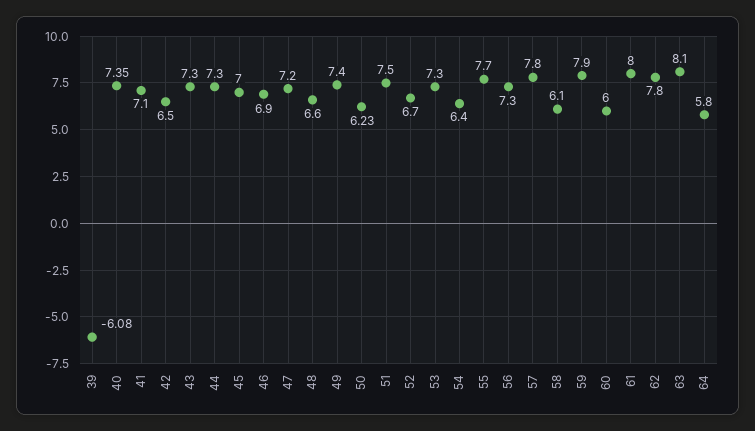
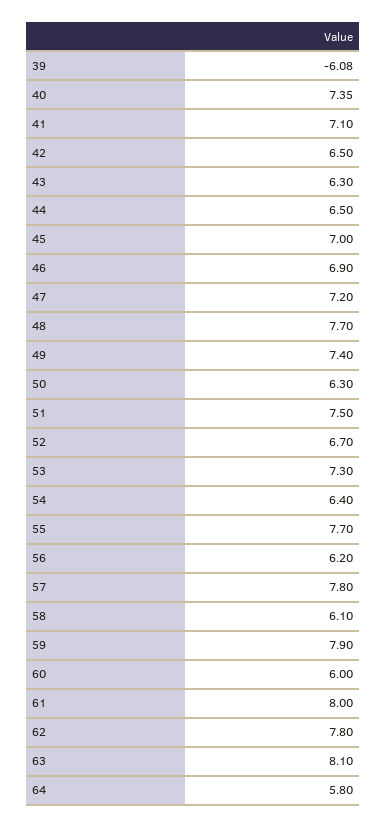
43: 7.3 -> 6.3
44: 7.3 -> 6.5
48: 6.6 -> 7.7
50: 6.23 -> 6.3
56: 7.3 -> 6.2

